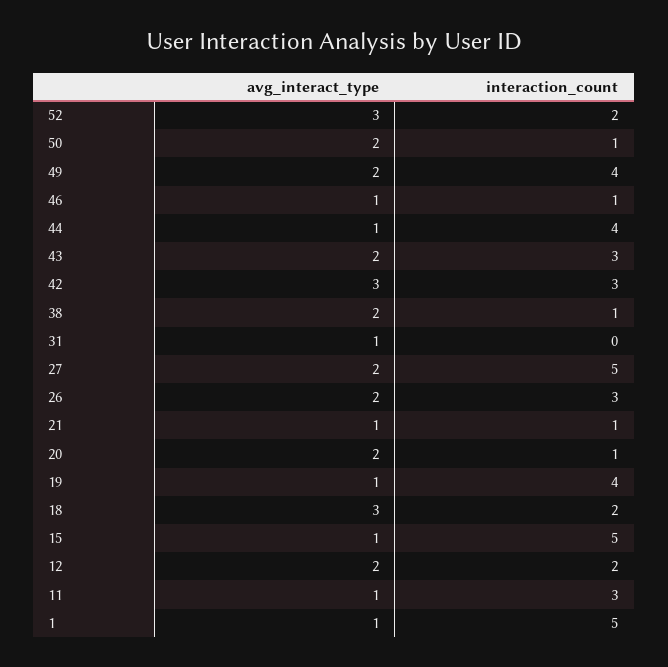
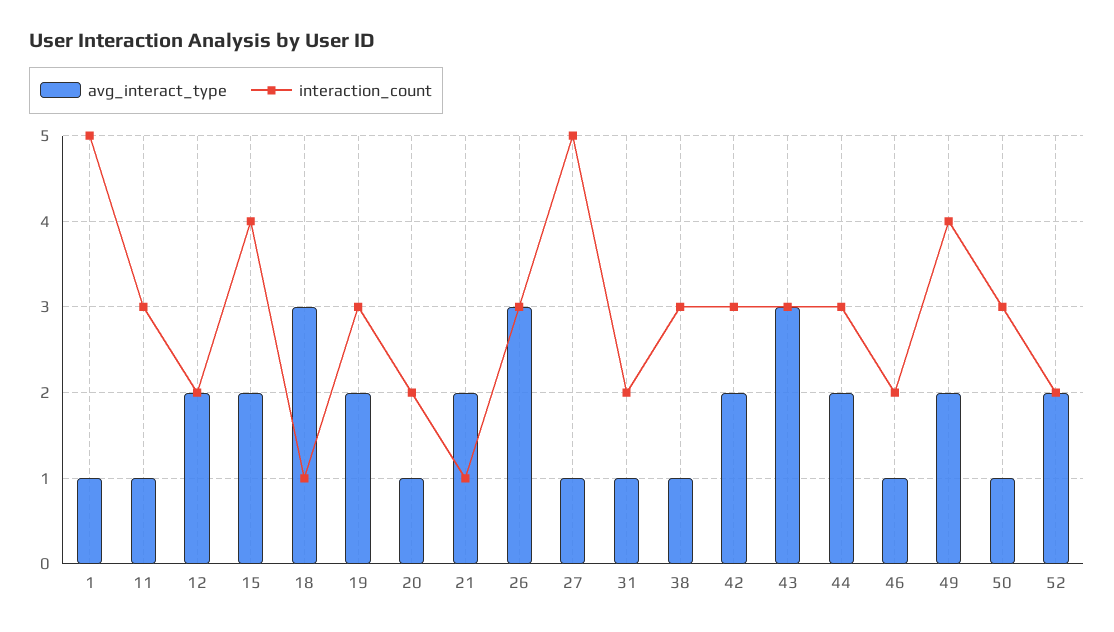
avg_interact_type, 52: 3 -> 2
avg_interact_type, 50: 2 -> 1
interaction_count, 50: 1 -> 3
interaction_count, 46: 1 -> 2
avg_interact_type, 44: 1 -> 2
interaction_count, 44: 4 -> 3
avg_interact_type, 43: 2 -> 3
avg_interact_type, 42: 3 -> 2
avg_interact_type, 38: 2 -> 1
interaction_count, 38: 1 -> 3
interaction_count, 31: 0 -> 2
avg_interact_type, 27: 2 -> 1
avg_interact_type, 26: 2 -> 3
avg_interact_type, 21: 1 -> 2
avg_interact_type, 20: 2 -> 1
interaction_count, 20: 1 -> 2
avg_interact_type, 19: 1 -> 2
interaction_count, 19: 4 -> 3
interaction_count, 18: 2 -> 1
avg_interact_type, 15: 1 -> 2
interaction_count, 15: 5 -> 4

